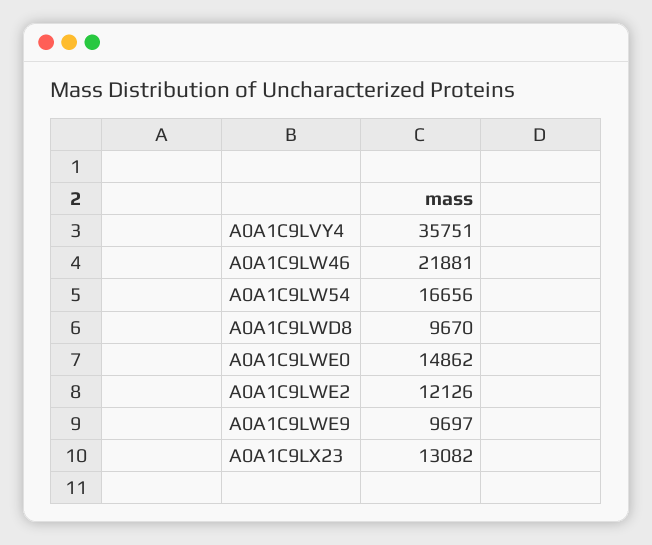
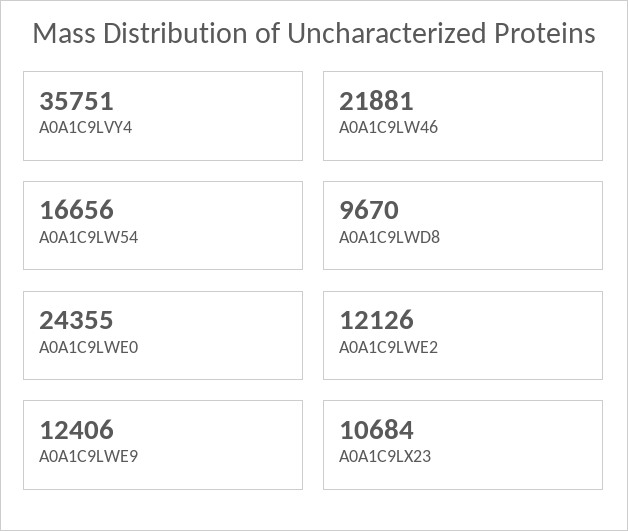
A0A1C9LWE0: 14862 -> 24355
A0A1C9LWE9: 9697 -> 12406
A0A1C9LX23: 13082 -> 10684

